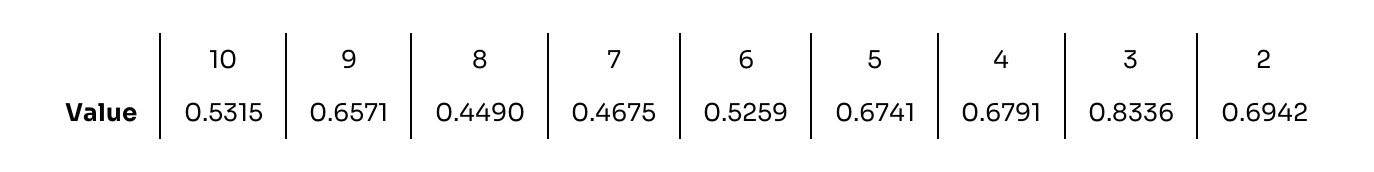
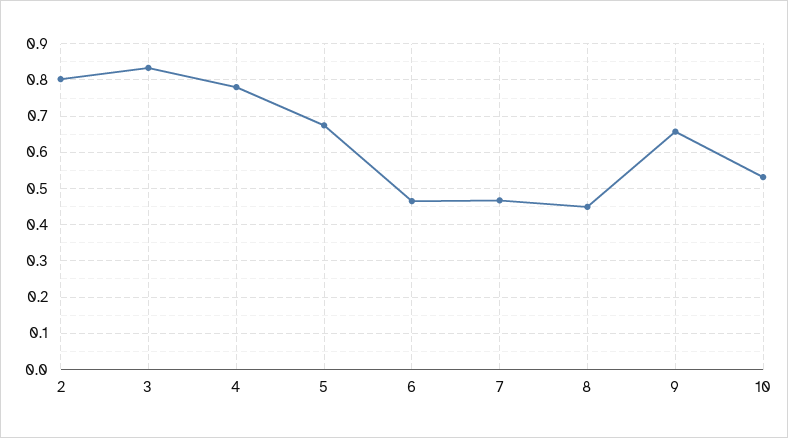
6: 0.5259 -> 0.46
4: 0.6791 -> 0.78
2: 0.6942 -> 0.8

